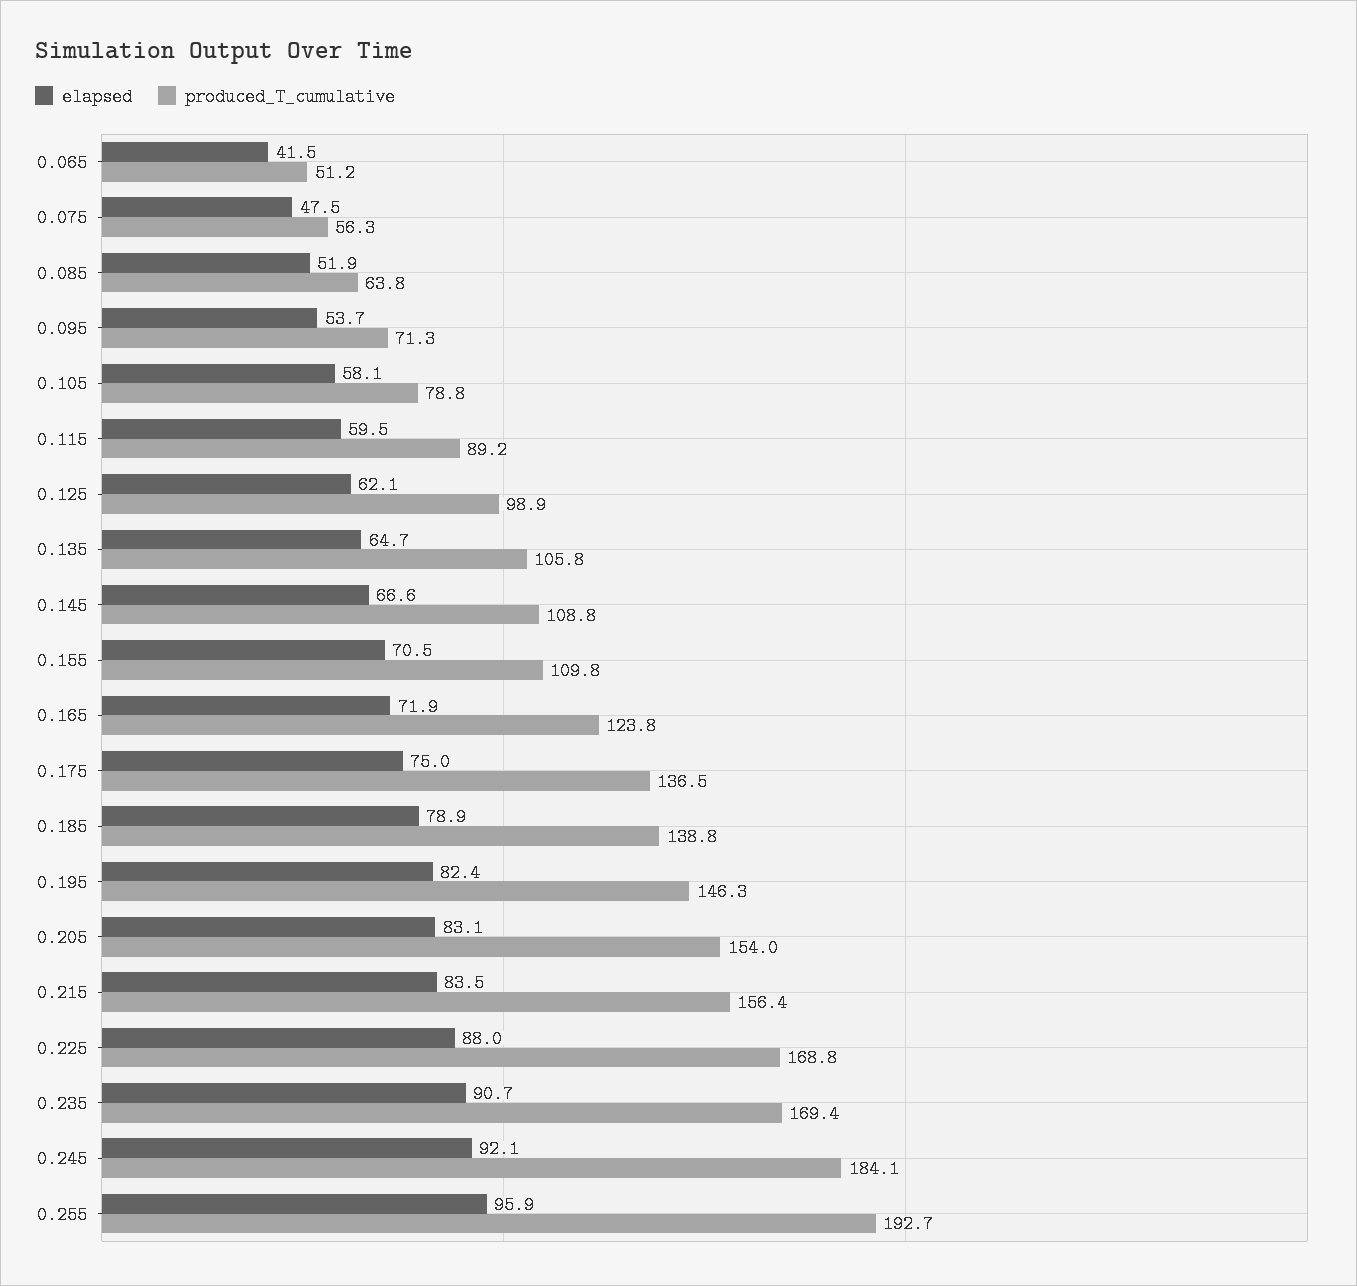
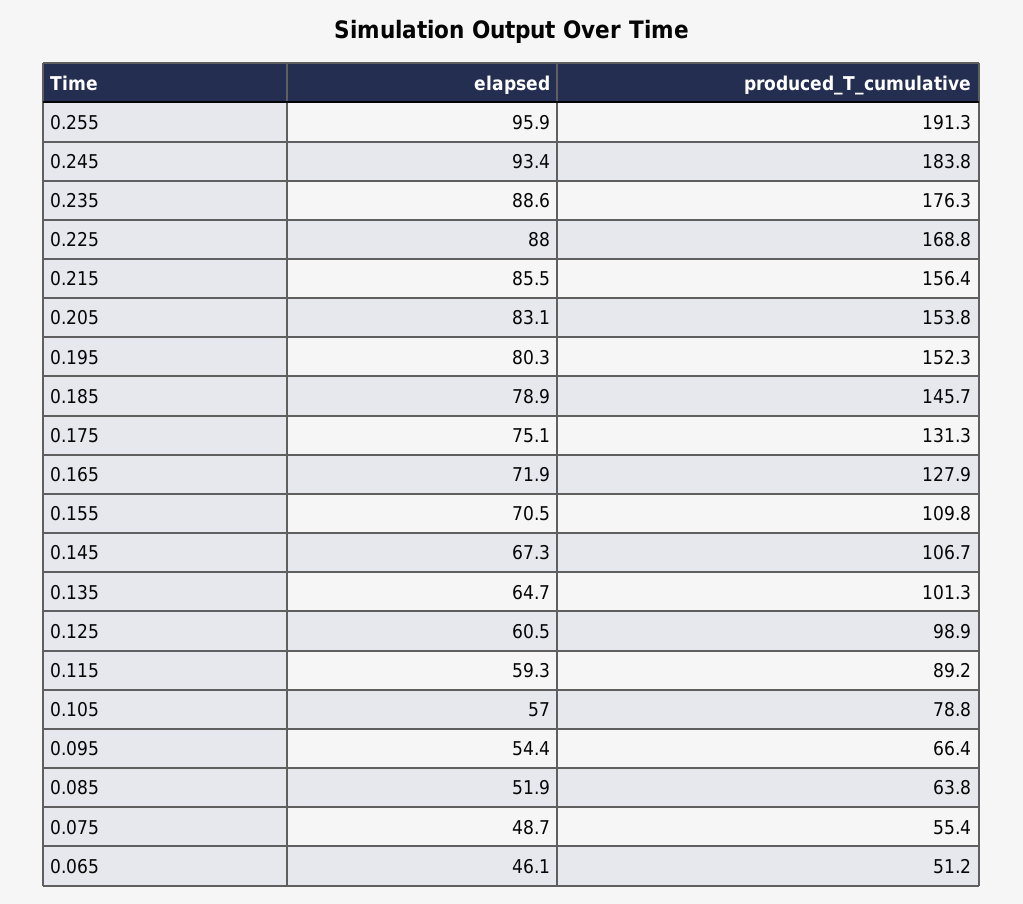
elapsed, 0.065: 41.5 -> 46.1
elapsed, 0.075: 47.5 -> 48.7
produced_T_cumulative, 0.075: 56.3 -> 55.4
elapsed, 0.095: 53.7 -> 54.4
produced_T_cumulative, 0.095: 71.3 -> 66.4
elapsed, 0.105: 58.1 -> 57
elapsed, 0.115: 59.5 -> 59.3
elapsed, 0.125: 62.1 -> 60.5
produced_T_cumulative, 0.135: 105.8 -> 101.3
elapsed, 0.145: 66.6 -> 67.3
produced_T_cumulative, 0.145: 108.8 -> 106.7
produced_T_cumulative, 0.165: 123.8 -> 127.9
elapsed, 0.175: 75 -> 75.1
produced_T_cumulative, 0.175: 136.5 -> 131.3
produced_T_cumulative, 0.185: 138.8 -> 145.7
elapsed, 0.195: 82.4 -> 80.3
produced_T_cumulative, 0.195: 146.3 -> 152.3
produced_T_cumulative, 0.205: 154 -> 153.8
elapsed, 0.215: 83.5 -> 85.5
elapsed, 0.235: 90.7 -> 88.6
produced_T_cumulative, 0.235: 169.4 -> 176.3
elapsed, 0.245: 92.1 -> 93.4
produced_T_cumulative, 0.245: 184.1 -> 183.8
produced_T_cumulative, 0.255: 192.7 -> 191.3

